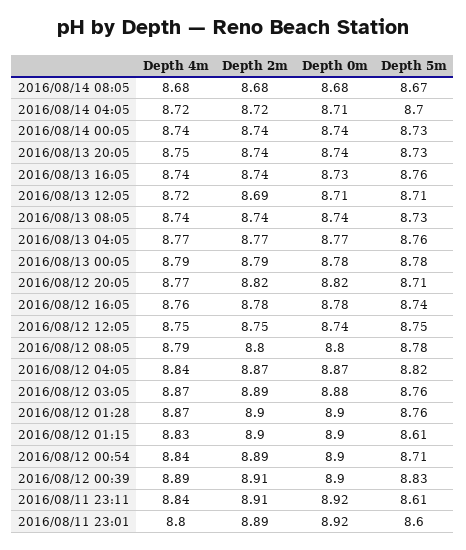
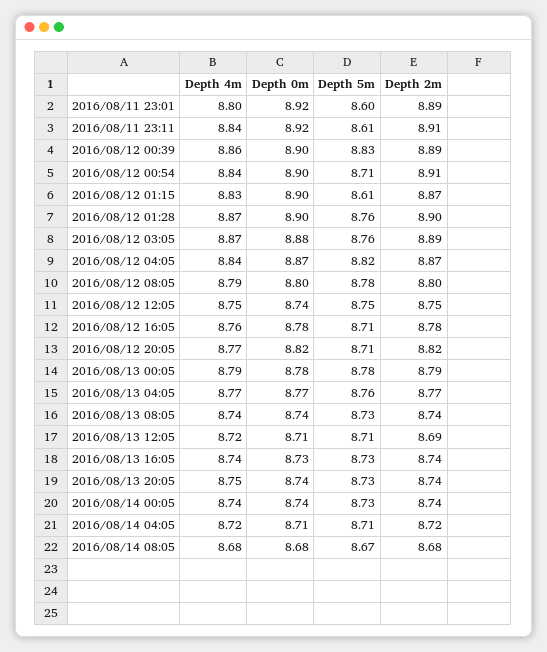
Depth 5m, 2016/08/14 04:05: 8.7 -> 8.71
Depth 5m, 2016/08/13 16:05: 8.76 -> 8.73
Depth 5m, 2016/08/12 16:05: 8.74 -> 8.71
Depth 2m, 2016/08/12 01:15: 8.9 -> 8.87
Depth 2m, 2016/08/12 00:54: 8.89 -> 8.91
Depth 4m, 2016/08/12 00:39: 8.89 -> 8.86
Depth 2m, 2016/08/12 00:39: 8.91 -> 8.89

